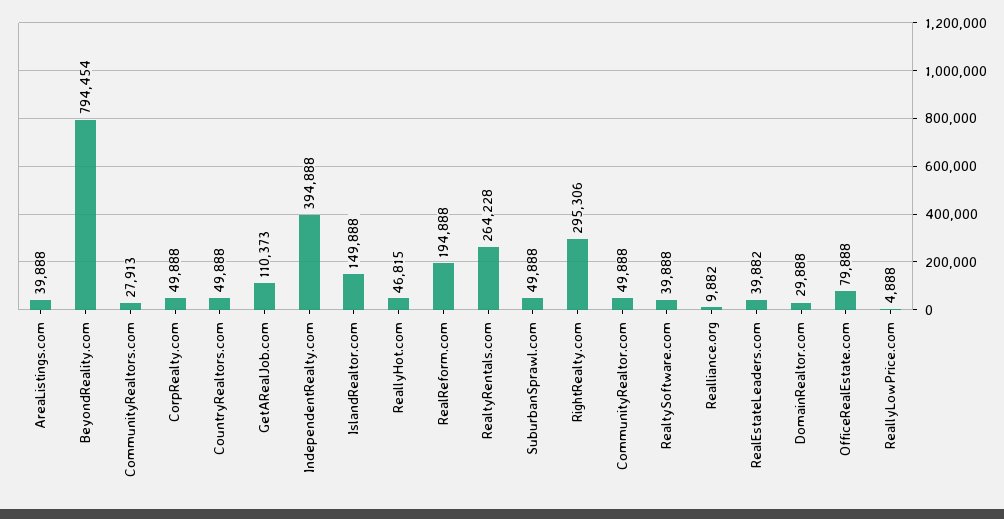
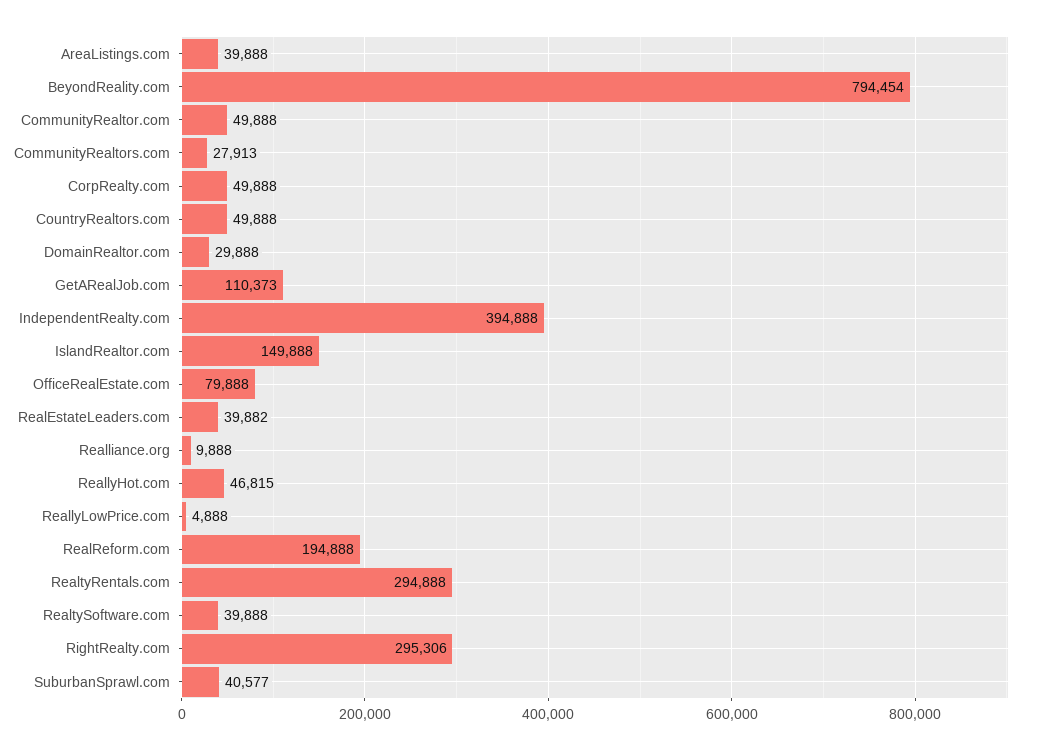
RealtyRentals.com: 264228 -> 294888
SuburbanSprawl.com: 49888 -> 40577
Realliance.org: 9882 -> 9888

